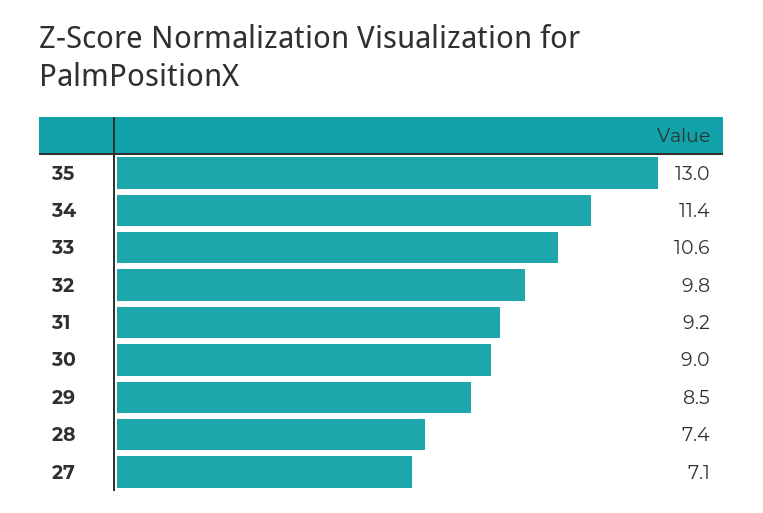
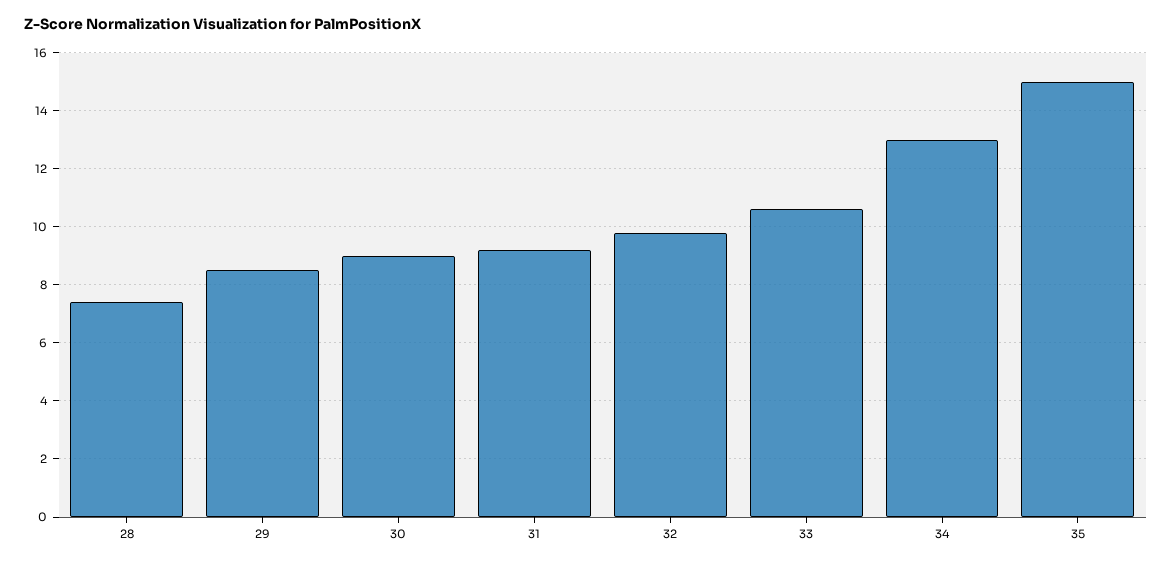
35: 13 -> 15
34: 11.4 -> 13
27: 7.1 -> none

